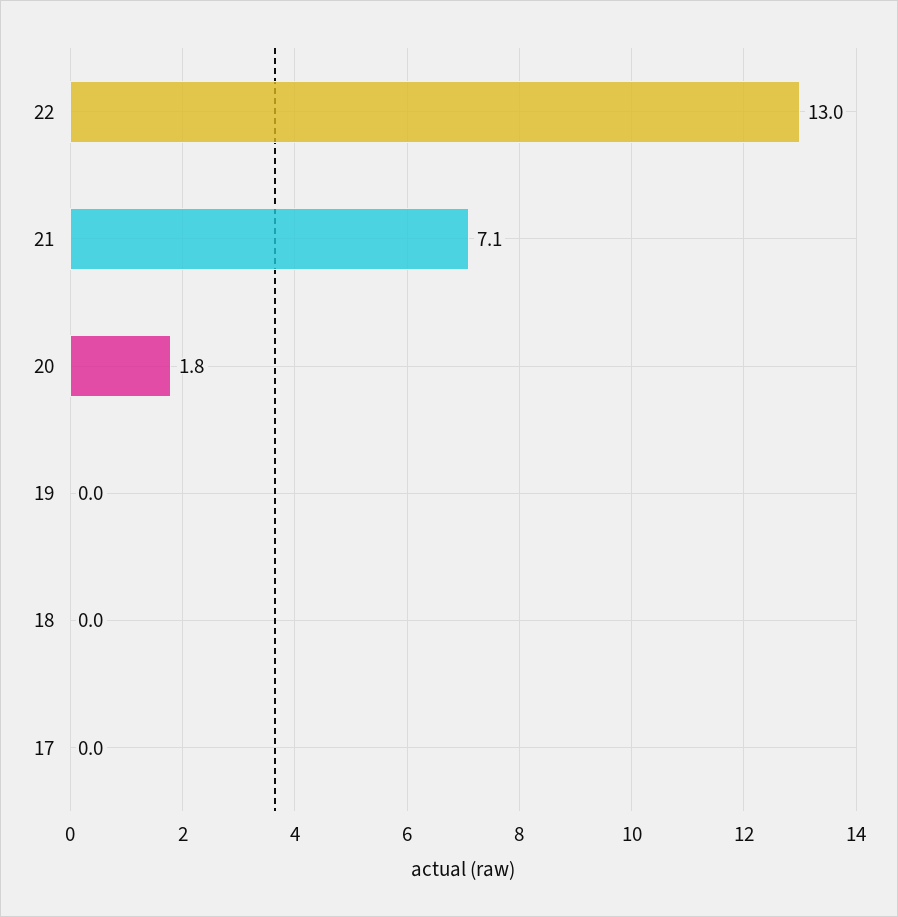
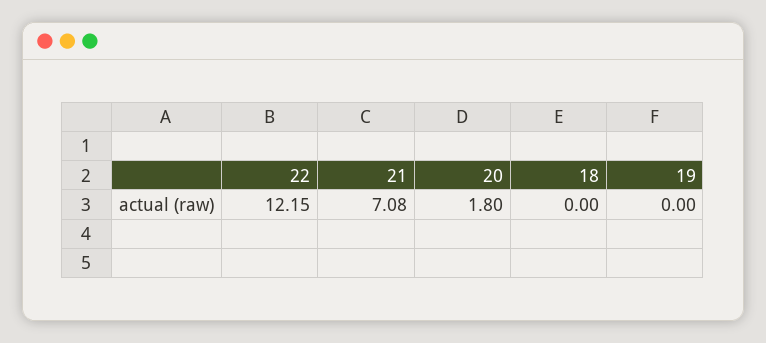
22: 13 -> 12.15
17: 0 -> none

